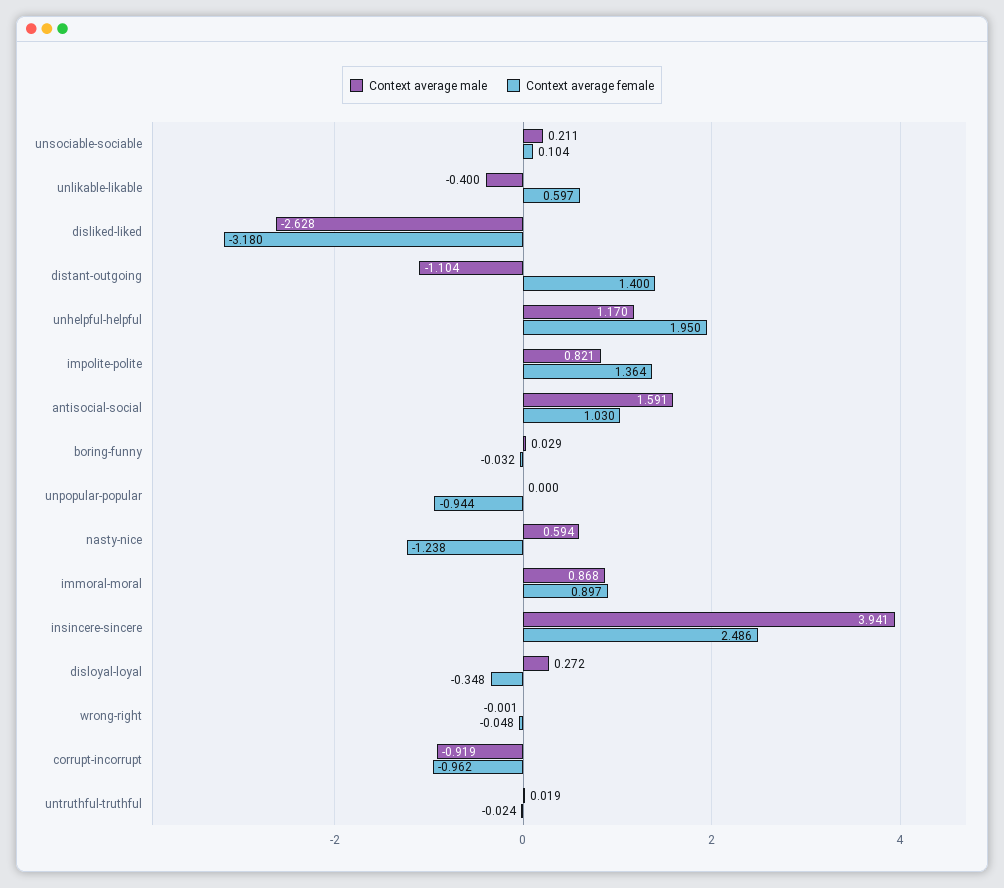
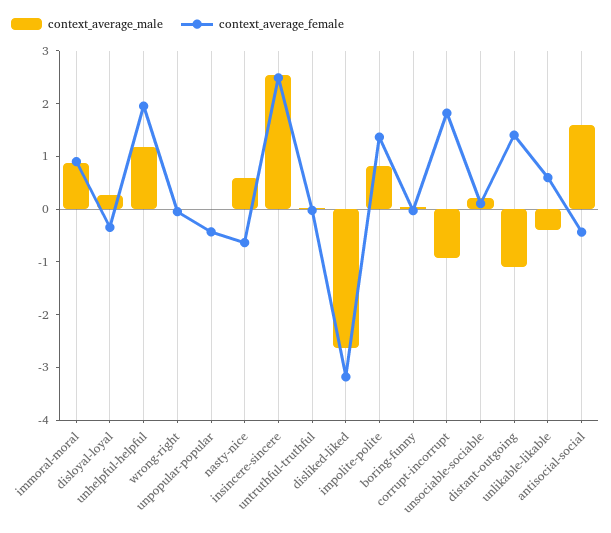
Context average female, antisocial-social: 1.03 -> -0.4
Context average female, unpopular-popular: -0.944 -> -0.4
Context average female, nasty-nice: -1.238 -> -0.6
Context average male, insincere-sincere: 3.941 -> 2.6
Context average female, corrupt-incorrupt: -0.962 -> 1.8

